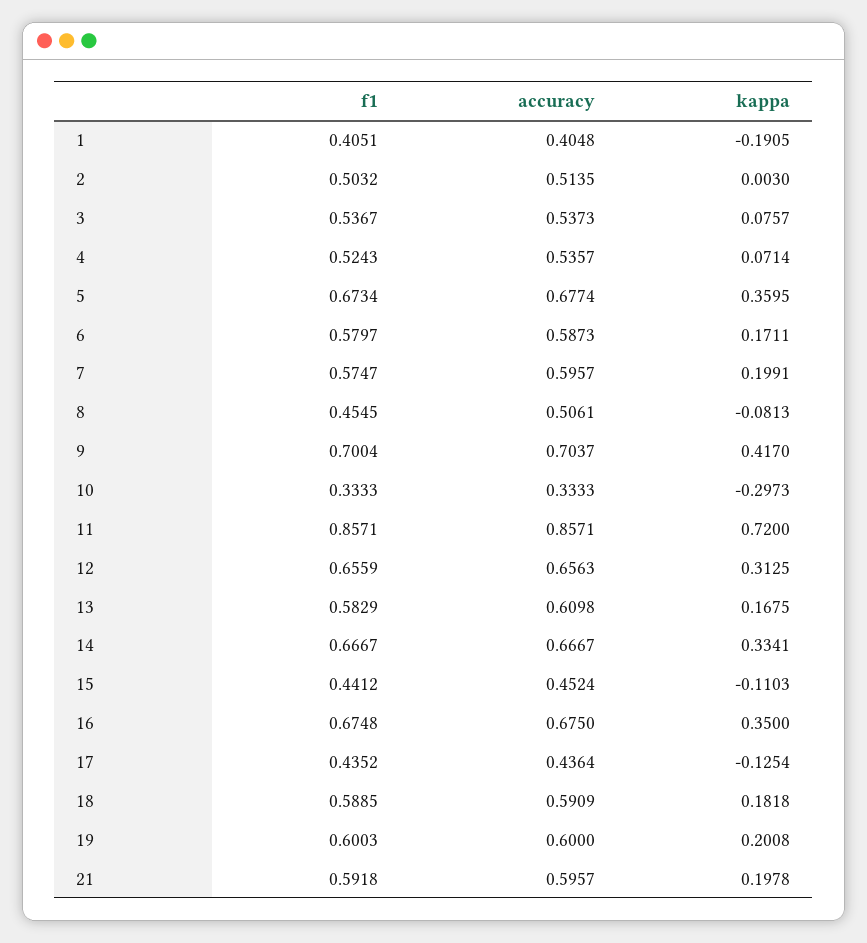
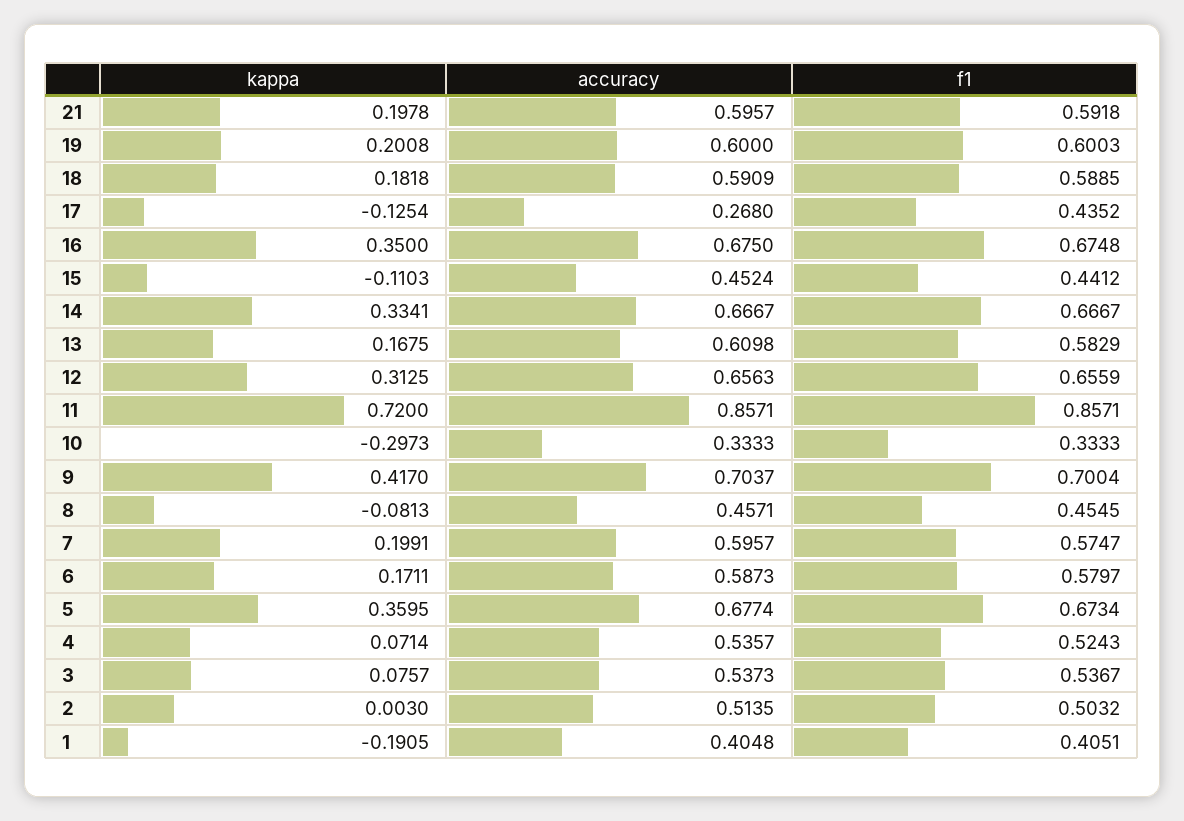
accuracy, 8: 0.5061 -> 0.4571
accuracy, 17: 0.4364 -> 0.268

